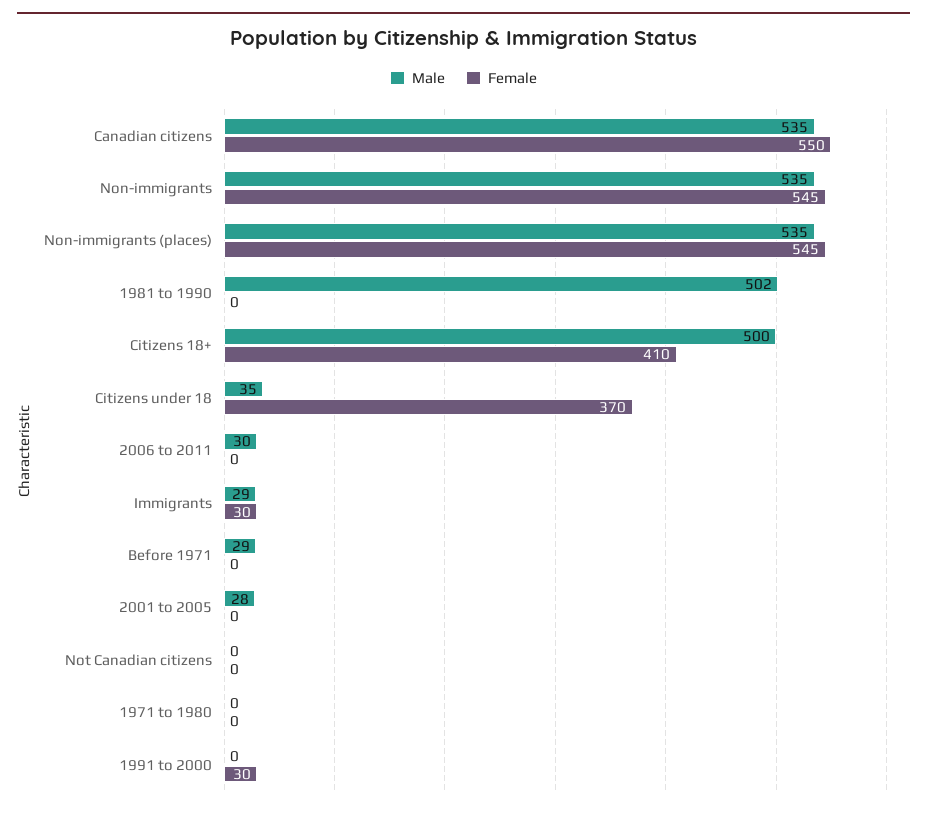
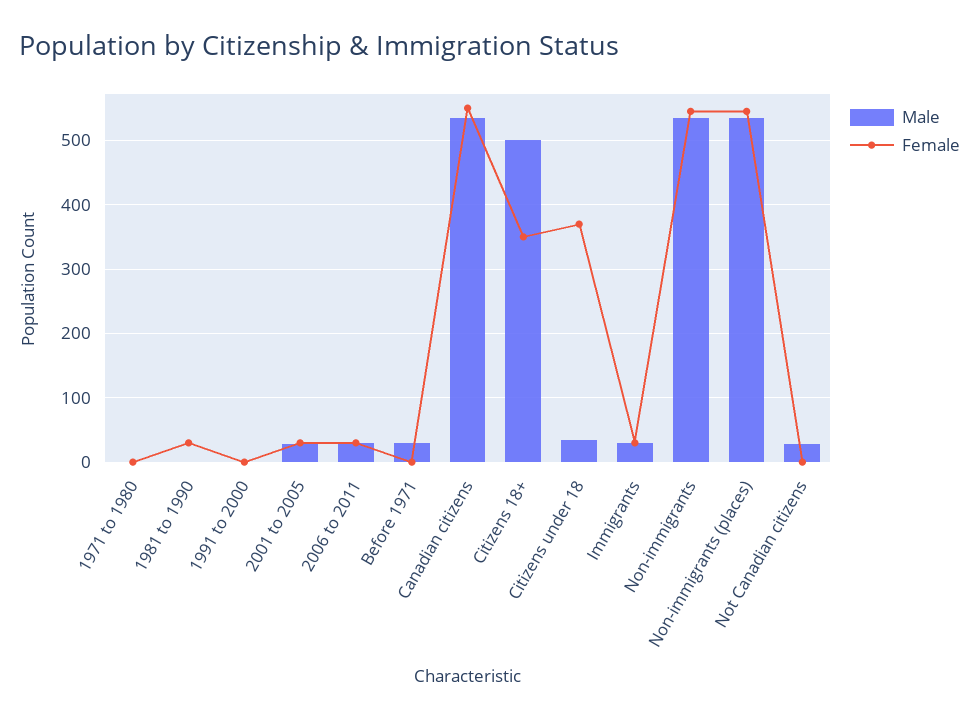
Male, 1981 to 1990: 502 -> 0
Female, 1981 to 1990: 0 -> 30
Female, Citizens 18+: 410 -> 350
Female, 2006 to 2011: 0 -> 30
Female, 2001 to 2005: 0 -> 30
Male, Not Canadian citizens: 0 -> 30
Female, 1991 to 2000: 30 -> 0

